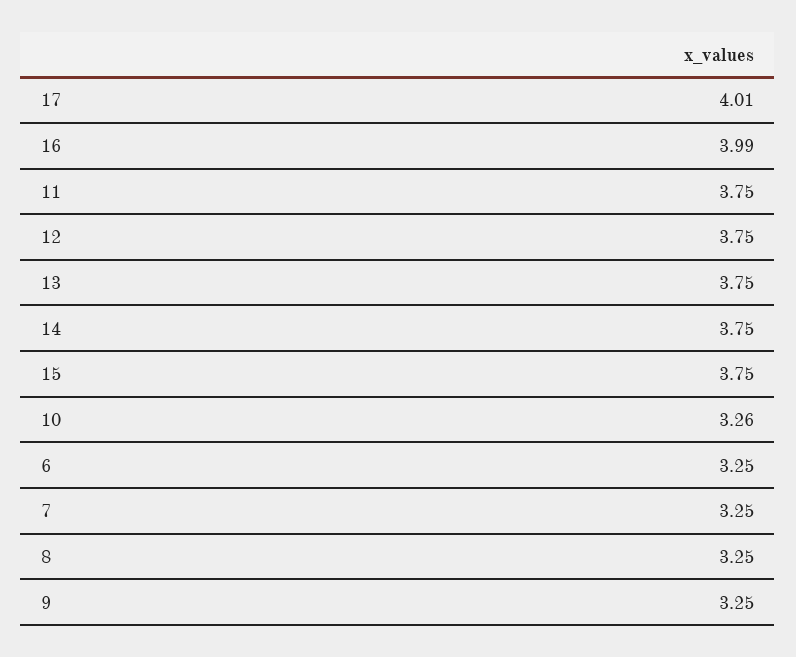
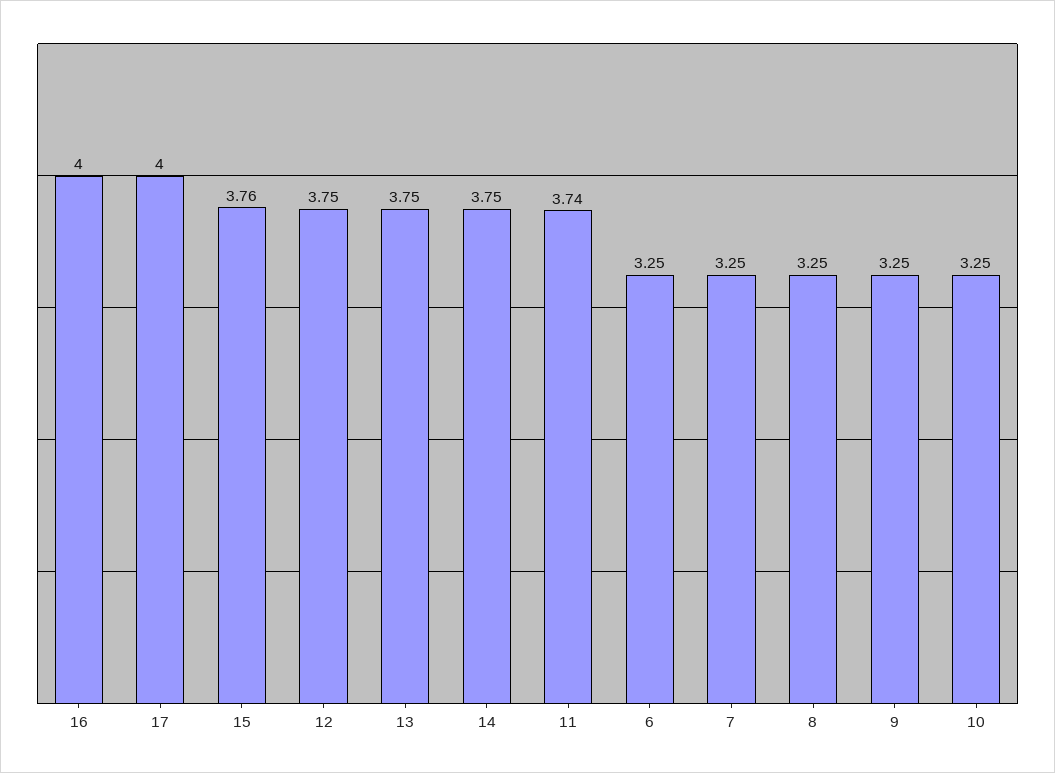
17: 4.01 -> 4
16: 3.99 -> 4
11: 3.75 -> 3.74
15: 3.75 -> 3.76
10: 3.26 -> 3.25

